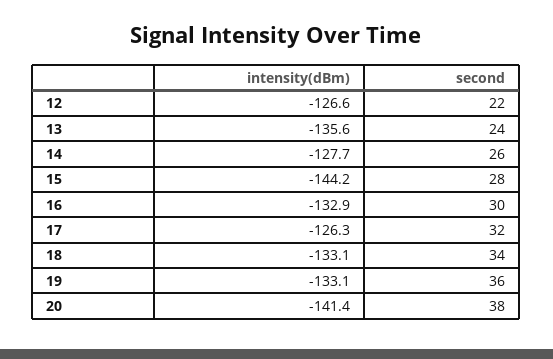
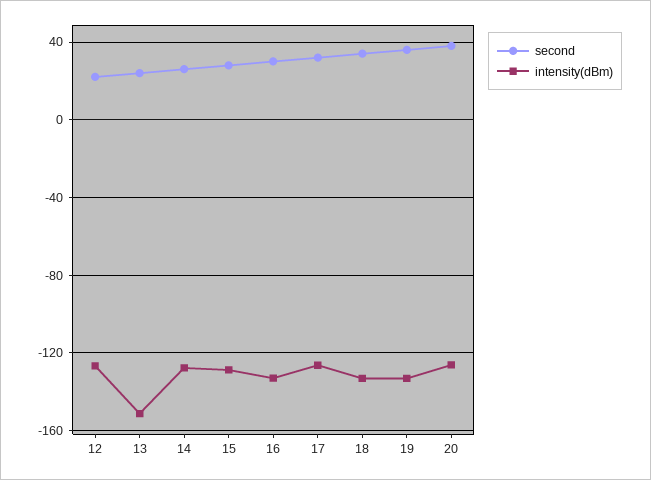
intensity(dBm), 13: -135.6 -> -150
intensity(dBm), 15: -144.2 -> -130
intensity(dBm), 20: -141.4 -> -125

